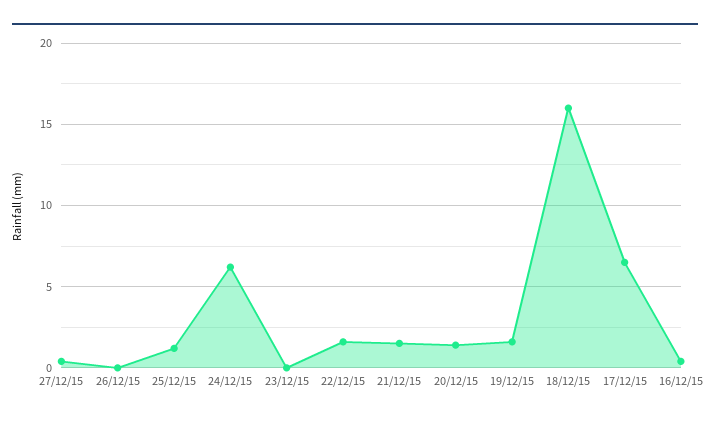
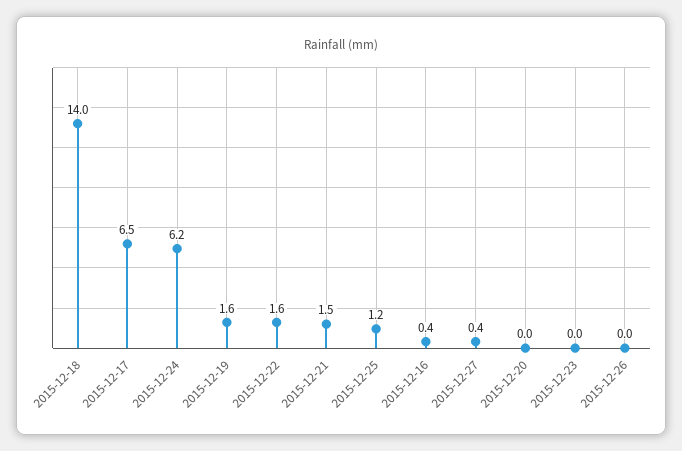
20/12/15: 1.5 -> 0
18/12/15: 16 -> 14

